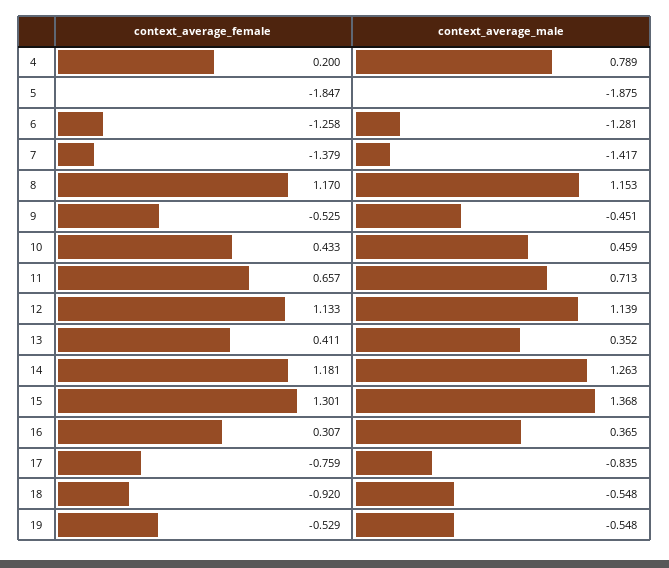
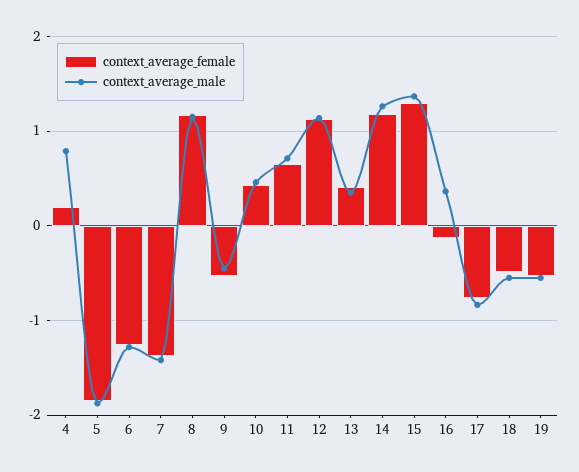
context_average_female, 16: 0.307 -> -0.1
context_average_female, 18: -0.92 -> -0.5

